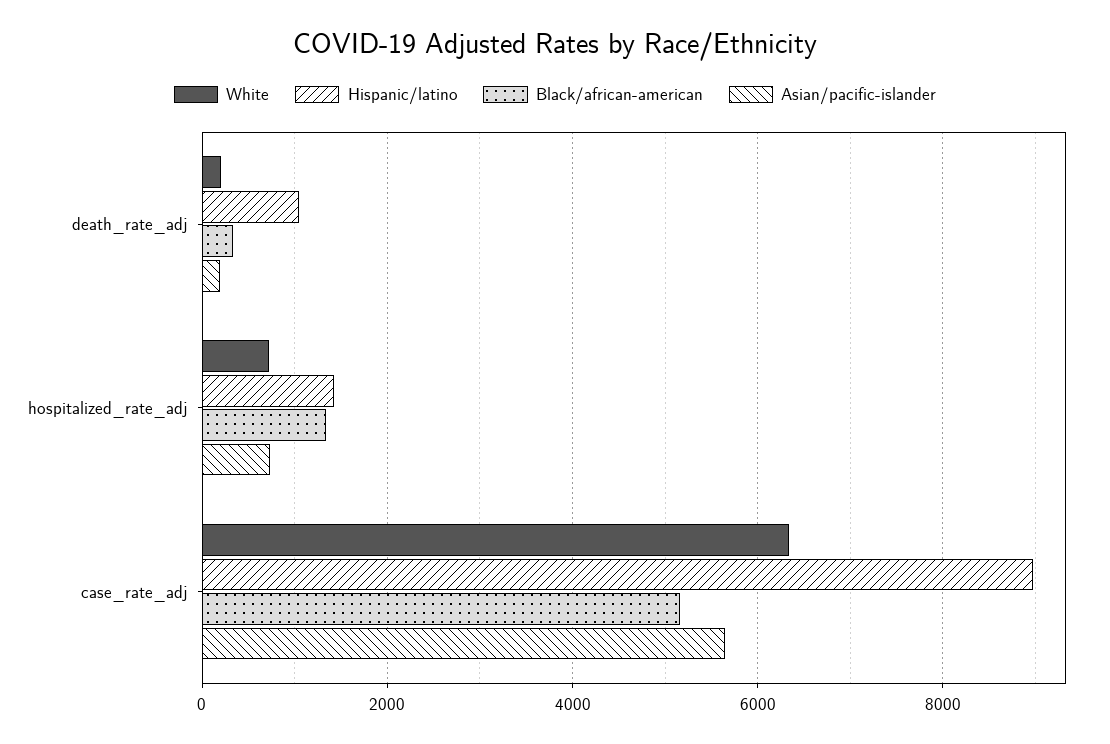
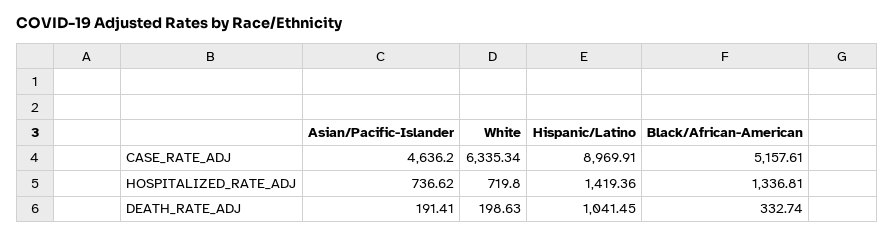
Asian/pacific-islander, case_rate_adj: 5600 -> 4636.2

